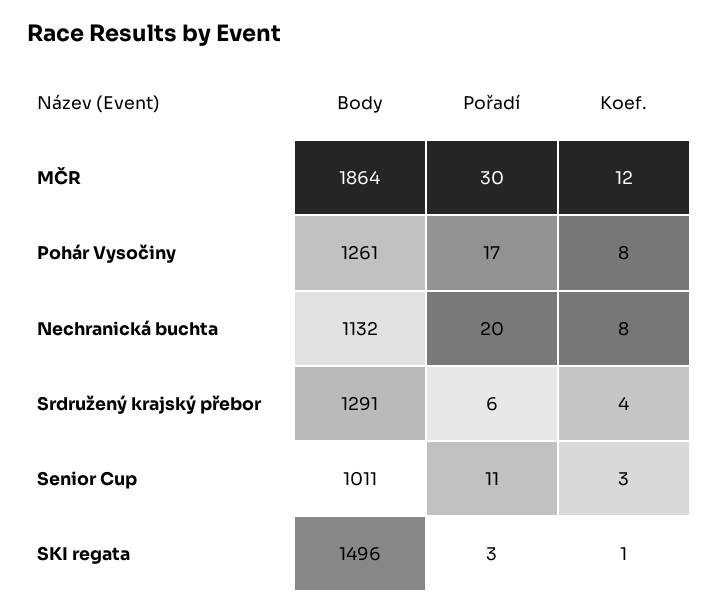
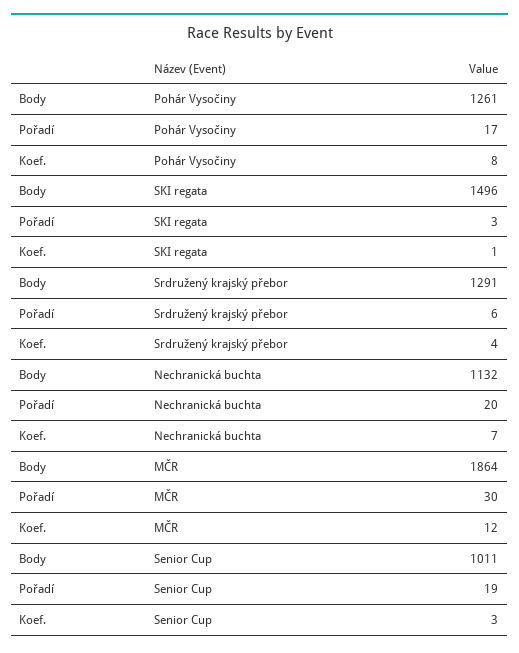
Koef., Nechranická buchta: 8 -> 7
Pořadí, Senior Cup: 11 -> 19

